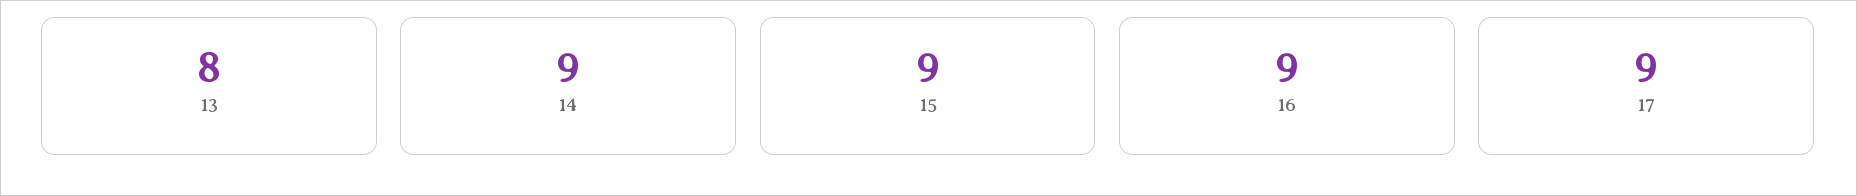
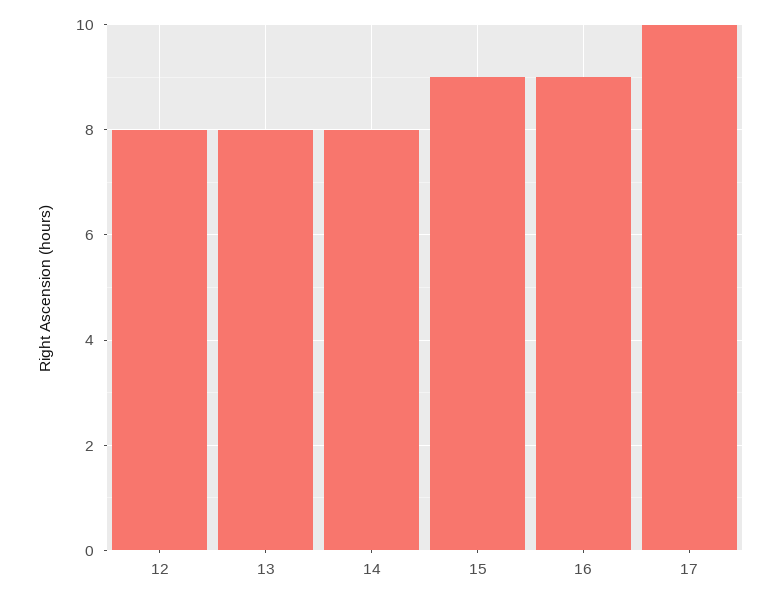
14: 9 -> 8
17: 9 -> 10
12: none -> 8

